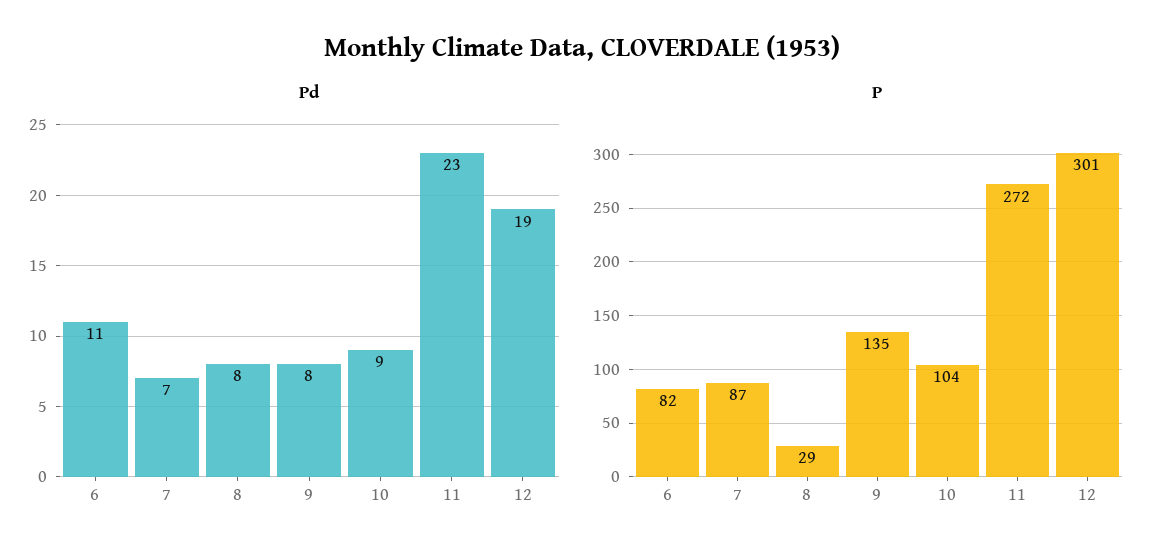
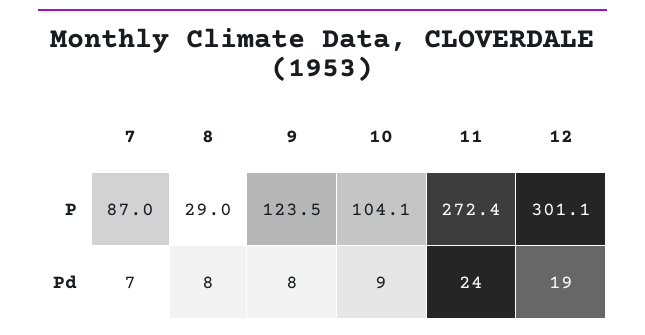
Pd, 6: 11 -> none
Pd, 11: 23 -> 24
P, 6: 82 -> none
P, 9: 135 -> 123.5

